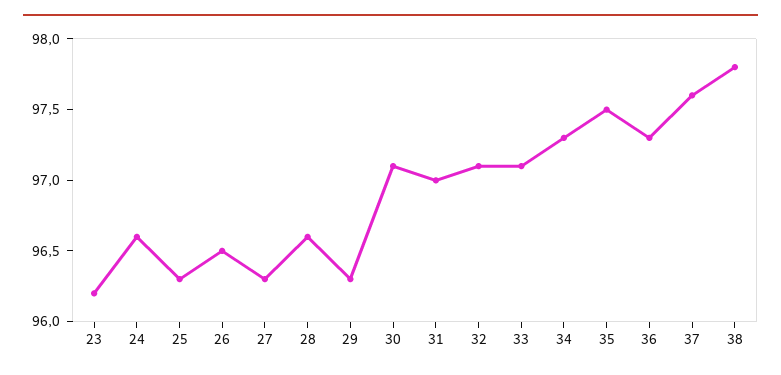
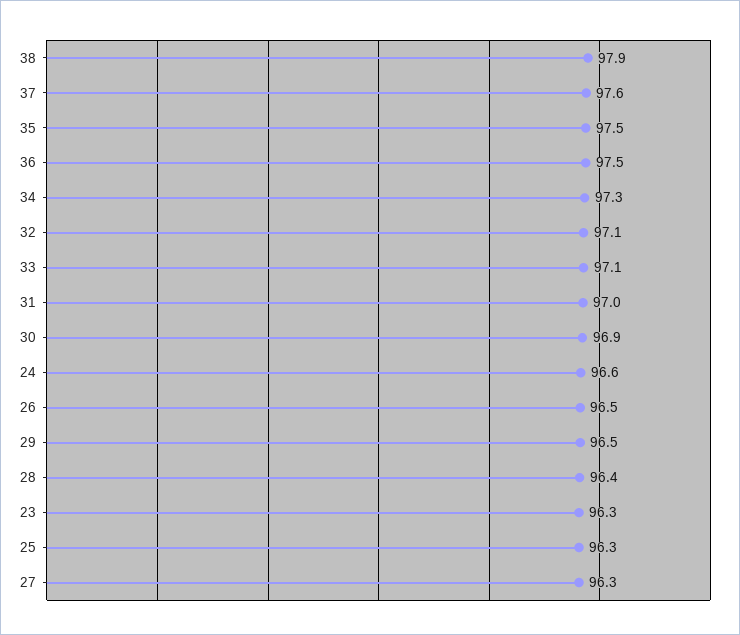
23: 96.2 -> 96.3
28: 96.6 -> 96.4
29: 96.3 -> 96.5
30: 97.1 -> 96.9
36: 97.3 -> 97.5
38: 97.8 -> 97.9

